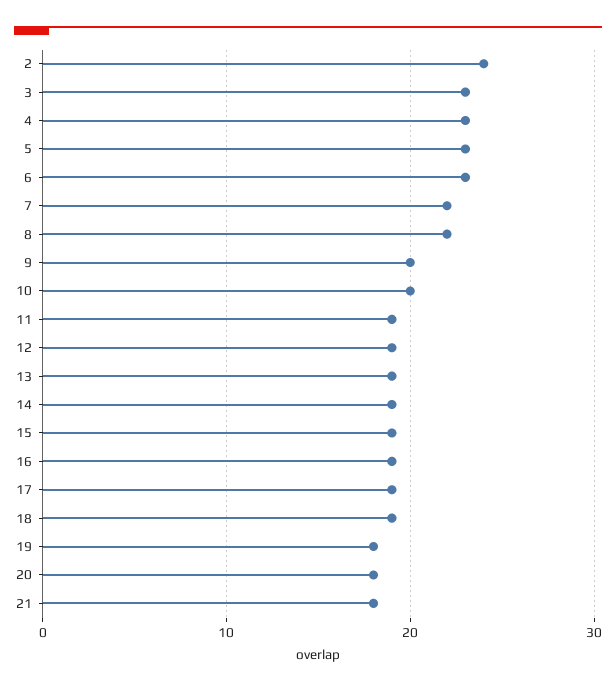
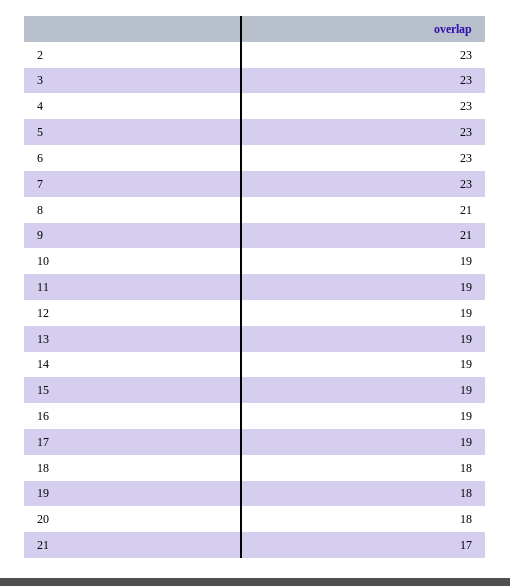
2: 24 -> 23
7: 22 -> 23
8: 22 -> 21
9: 20 -> 21
10: 20 -> 19
18: 19 -> 18
21: 18 -> 17

